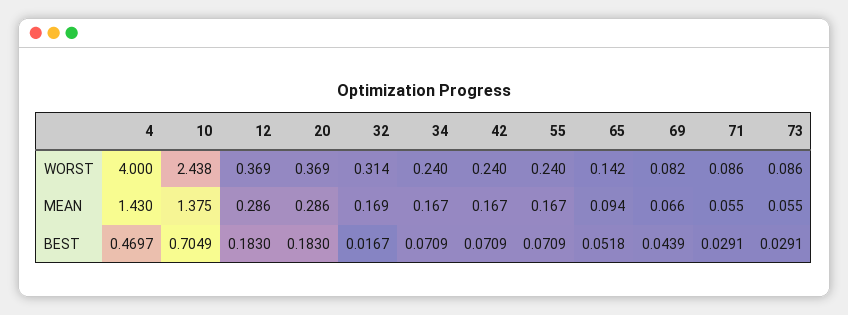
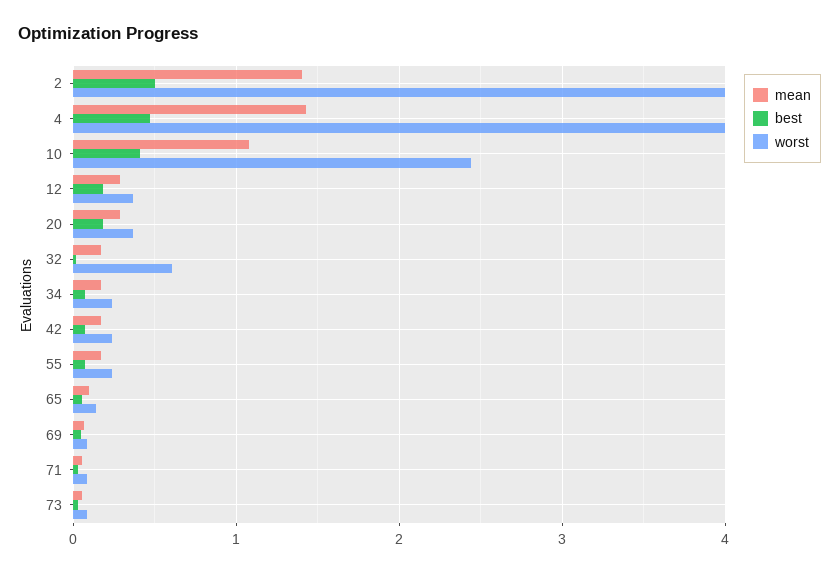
WORST, 32: 0.314 -> 0.6
MEAN, 10: 1.375 -> 1.1
BEST, 10: 0.7049 -> 0.4
MEAN, 2: none -> 1.4
BEST, 2: none -> 0.5
WORST, 2: none -> 4

